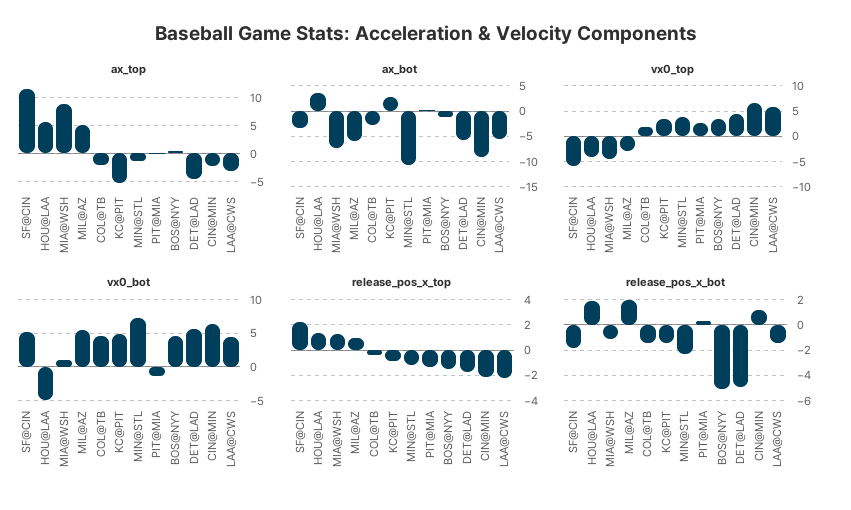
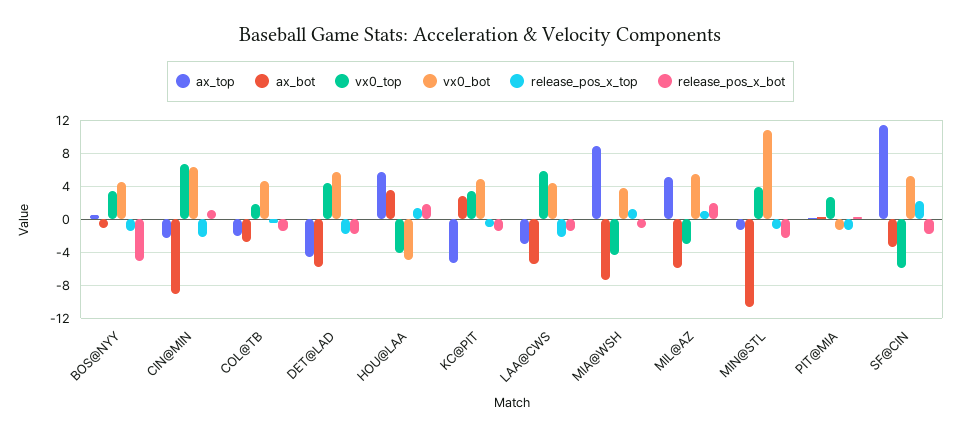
vx0_bot, MIA@WSH: 1 -> 4
vx0_bot, MIN@STL: 7 -> 11
release_pos_x_bot, DET@LAD: -5 -> -2

